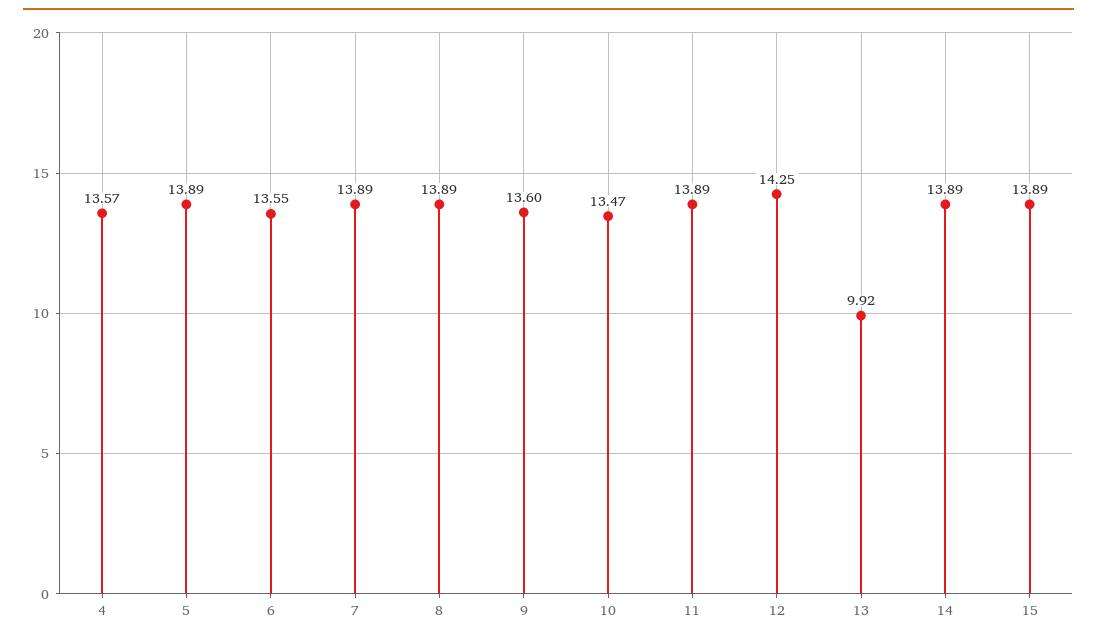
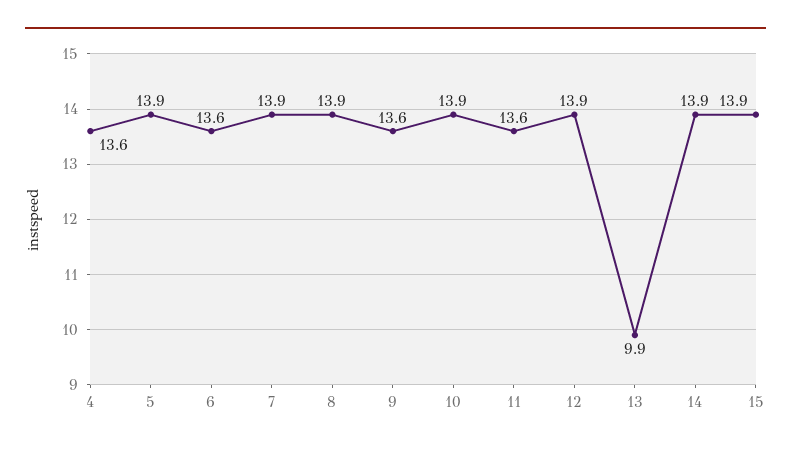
10: 13.47 -> 13.9
11: 13.89 -> 13.6
12: 14.25 -> 13.9

